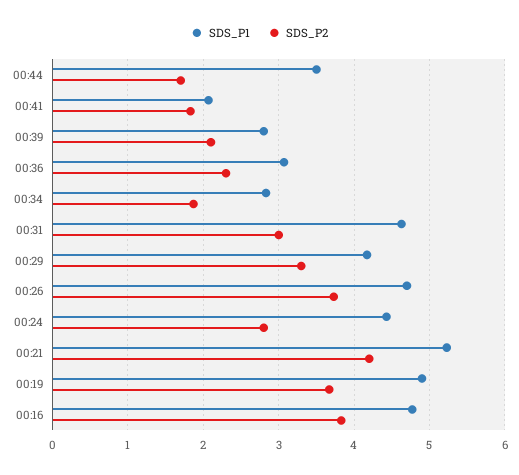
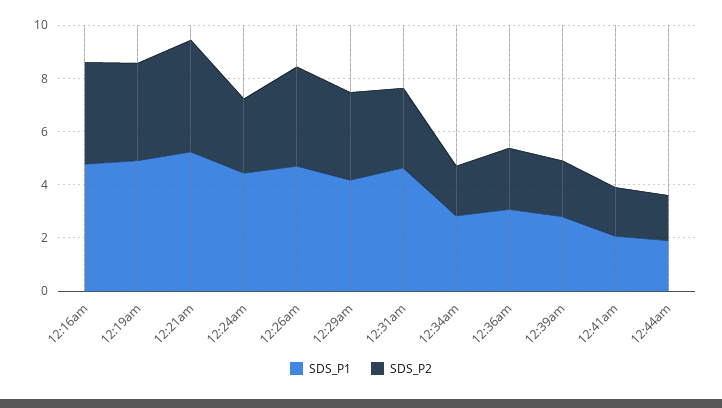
SDS_P1, 00:44: 3.5 -> 2

